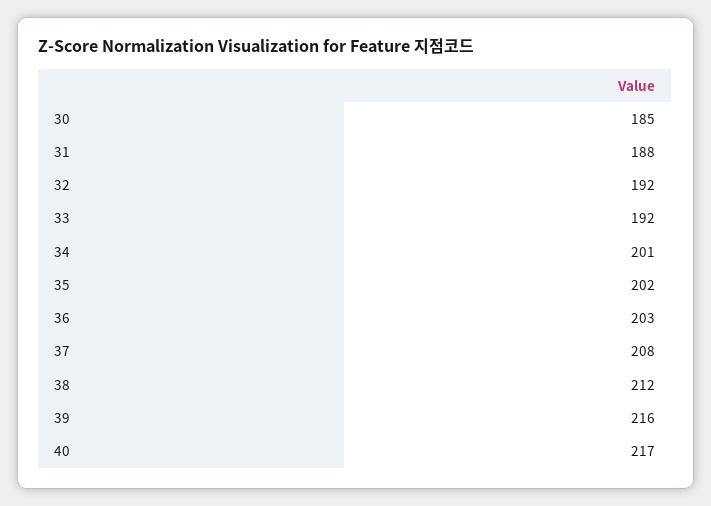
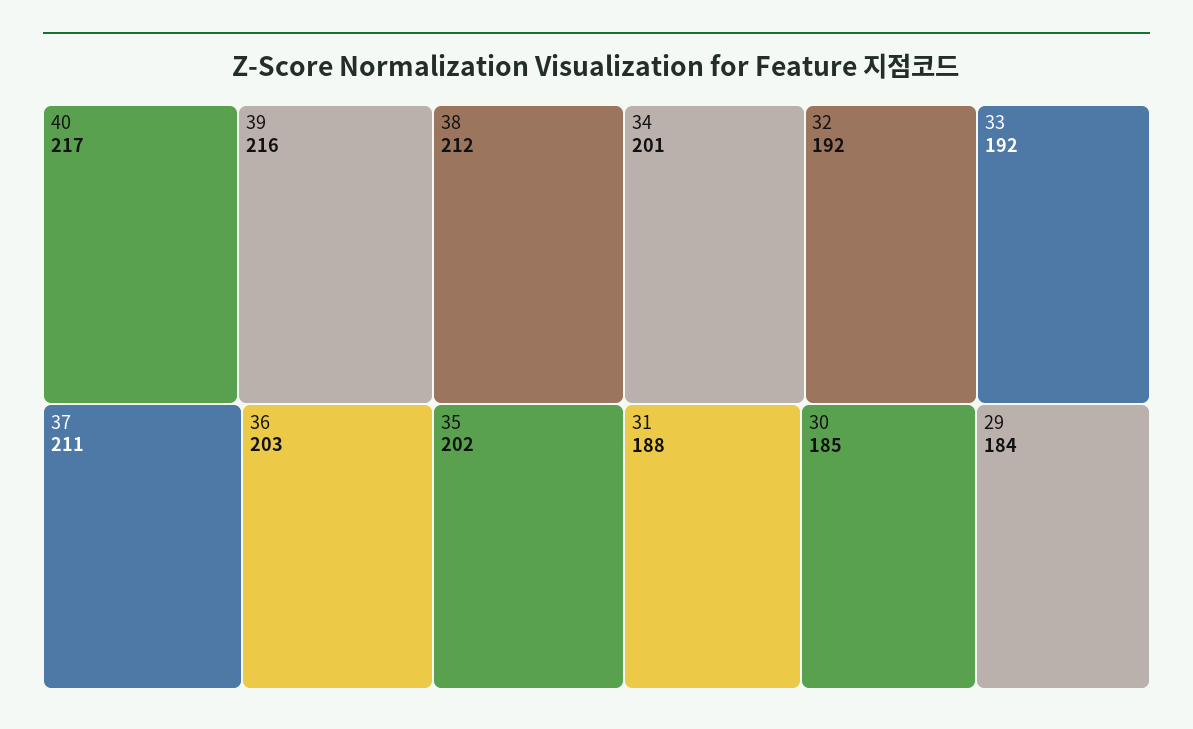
37: 208 -> 211
29: none -> 184

